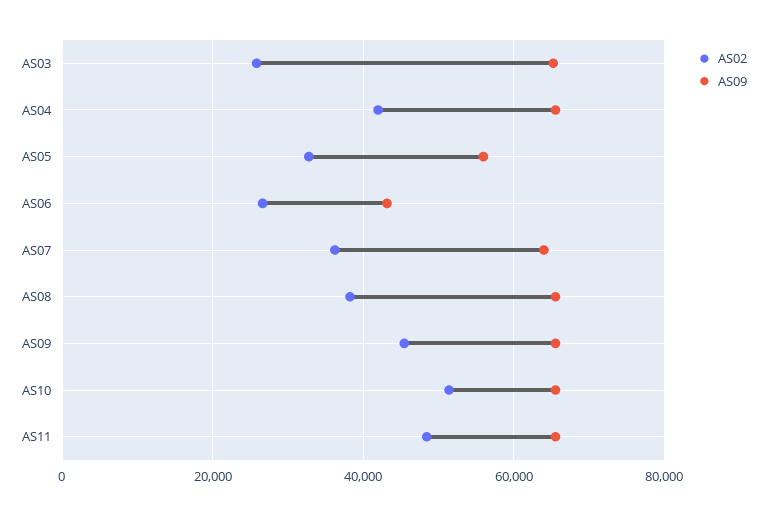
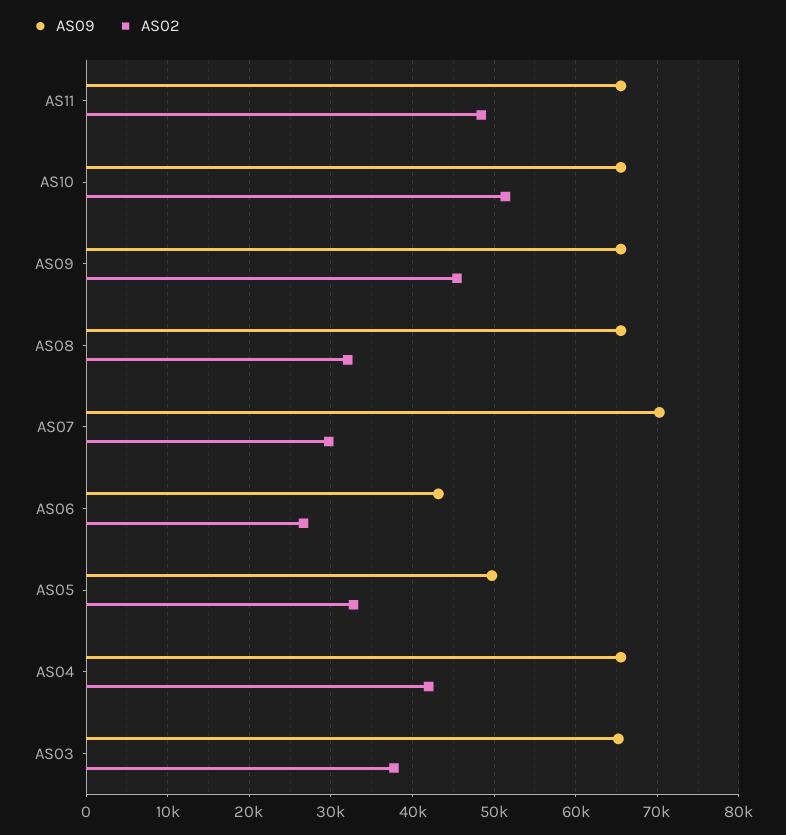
AS02, AS03: 26000 -> 38000
AS09, AS05: 56000 -> 50000
AS02, AS07: 36000 -> 30000
AS09, AS07: 64000 -> 70000
AS02, AS08: 38000 -> 32000

